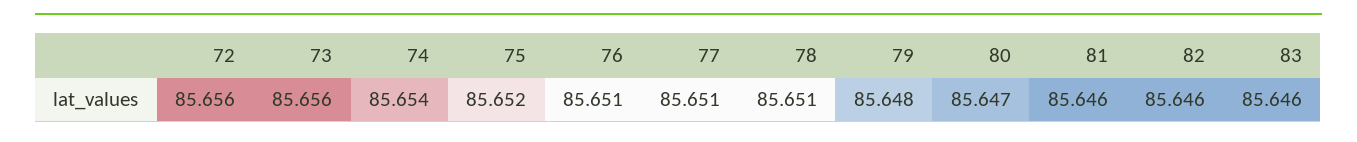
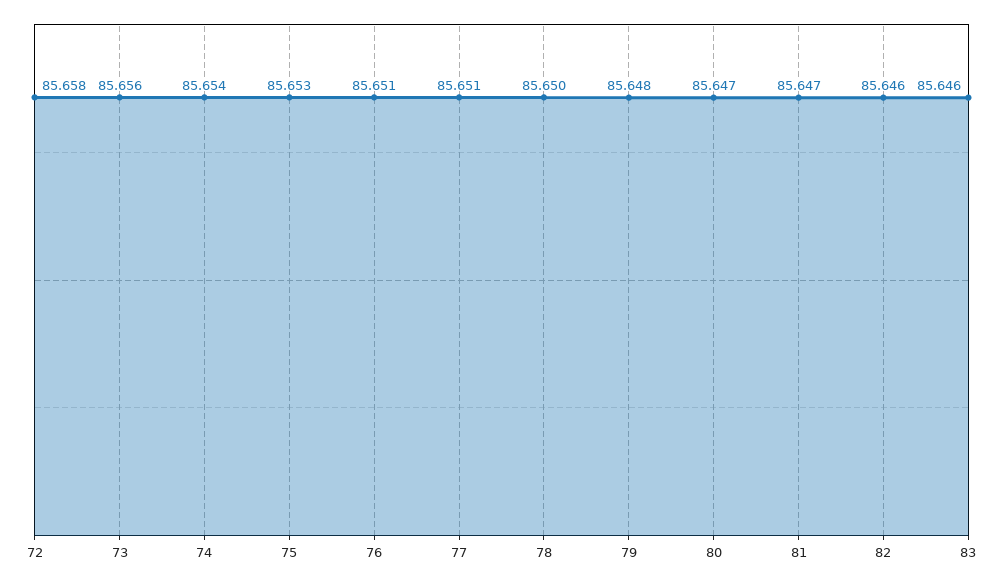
72: 85.656 -> 85.658
75: 85.652 -> 85.653
78: 85.651 -> 85.65
81: 85.646 -> 85.647

